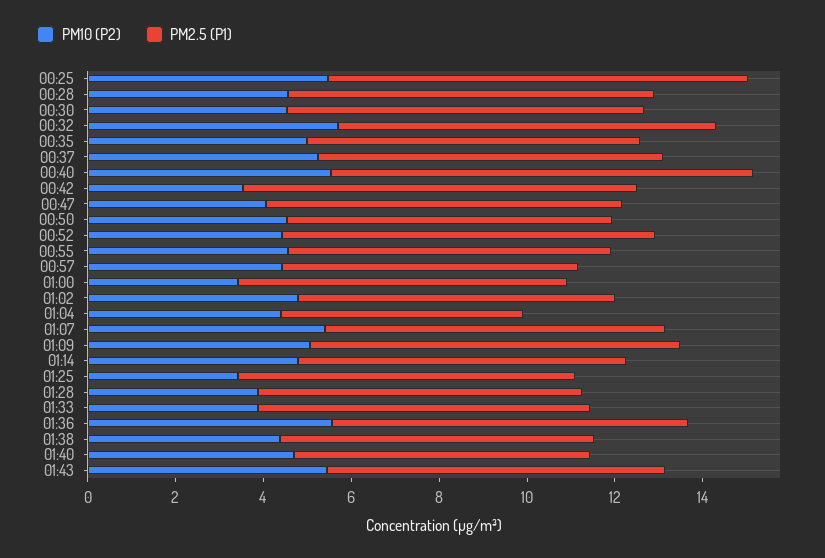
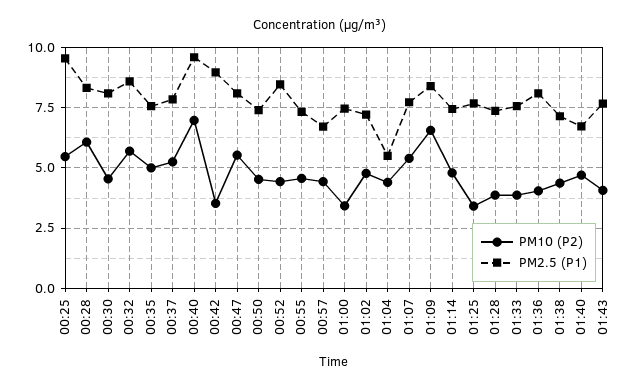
PM10 (P2), 00:28: 4.5 -> 6
PM10 (P2), 00:40: 5.5 -> 7
PM10 (P2), 00:47: 4 -> 5.5
PM10 (P2), 01:09: 5 -> 6.5
PM10 (P2), 01:36: 5.5 -> 4
PM10 (P2), 01:43: 5.5 -> 4

